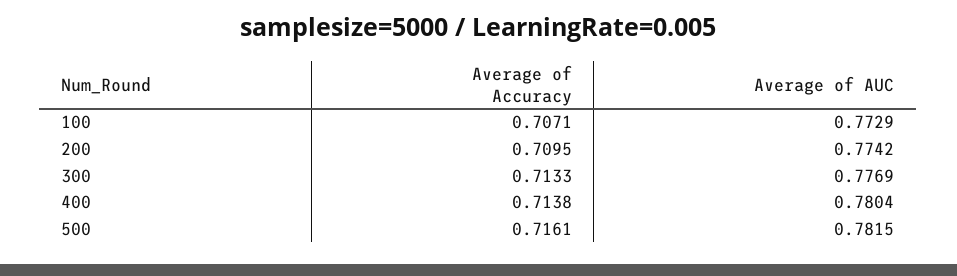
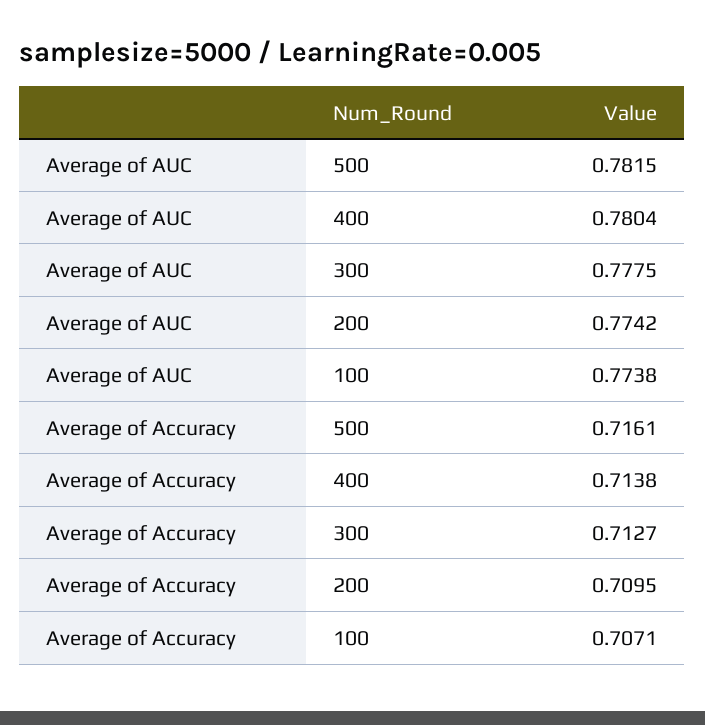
Average of AUC, 100: 0.7729 -> 0.7738
Average of Accuracy, 300: 0.7133 -> 0.7127
Average of AUC, 300: 0.7769 -> 0.7775

